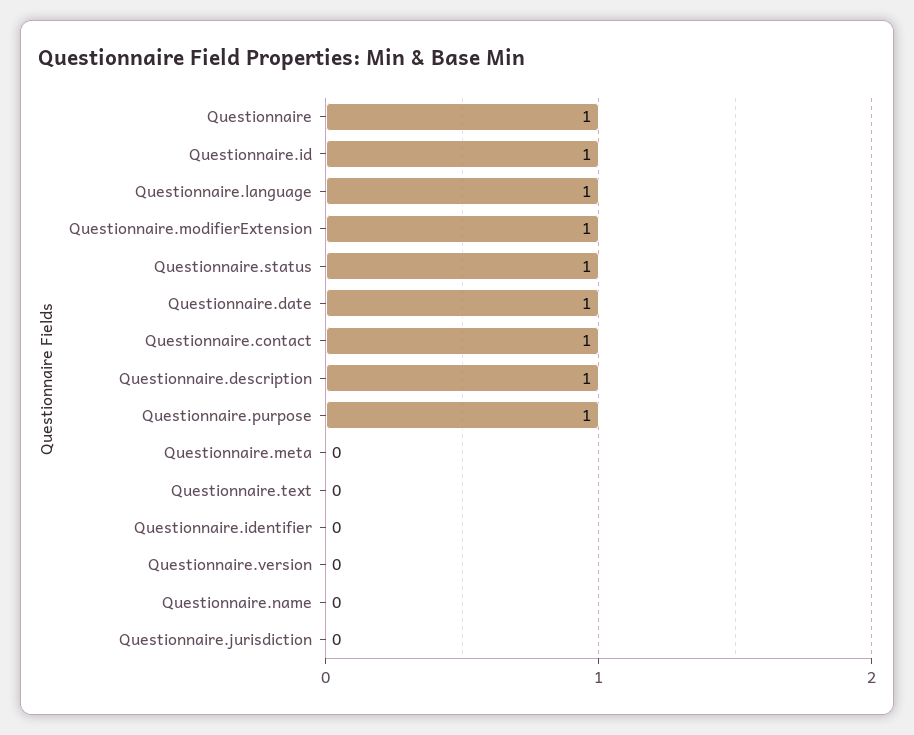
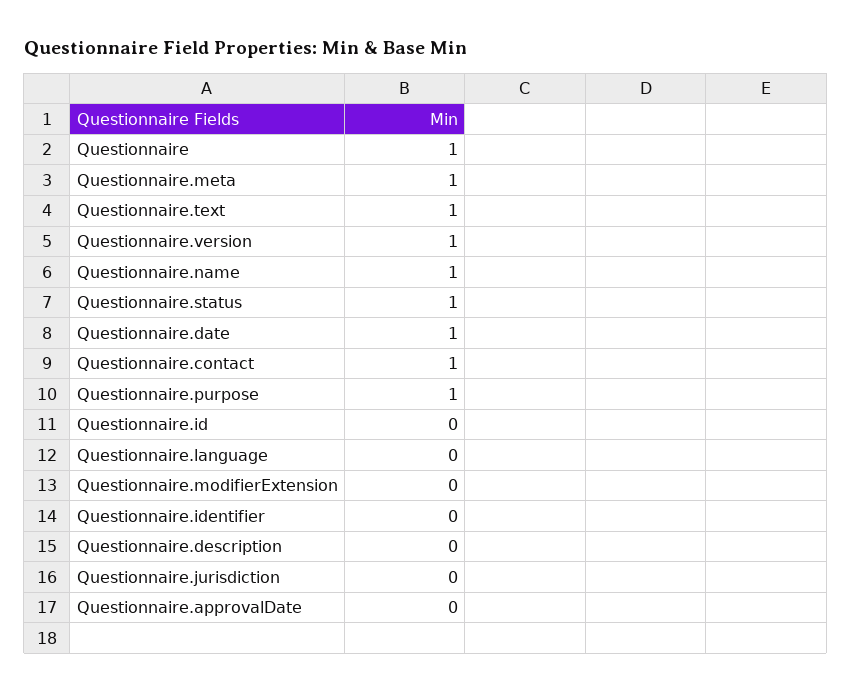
Questionnaire.id: 1 -> 0
Questionnaire.language: 1 -> 0
Questionnaire.modifierExtension: 1 -> 0
Questionnaire.description: 1 -> 0
Questionnaire.meta: 0 -> 1
Questionnaire.text: 0 -> 1
Questionnaire.version: 0 -> 1
Questionnaire.name: 0 -> 1
Questionnaire.approvalDate: none -> 0

